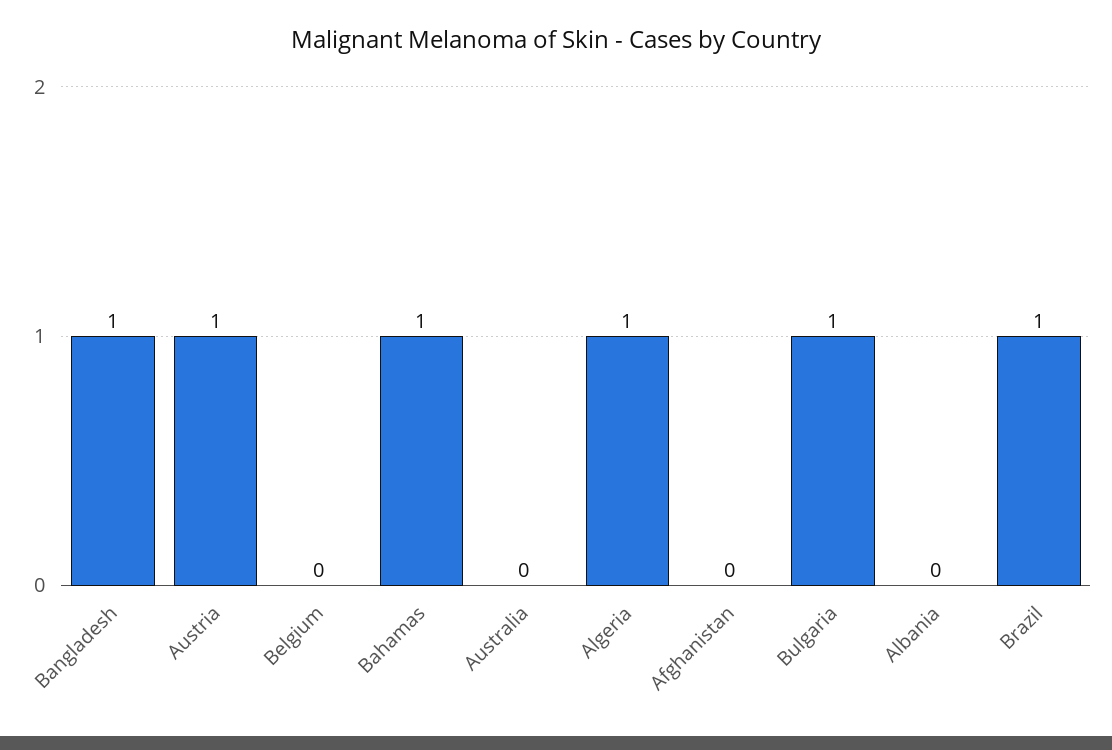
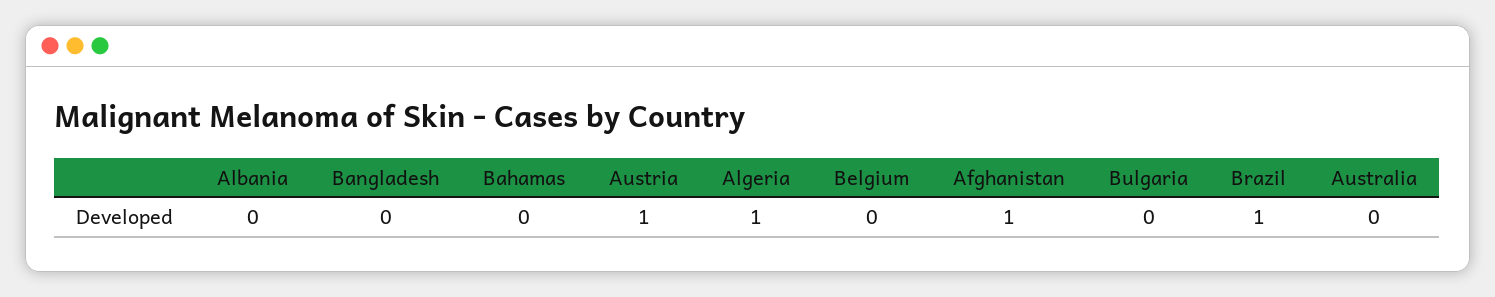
Bangladesh: 1 -> 0
Bahamas: 1 -> 0
Afghanistan: 0 -> 1
Bulgaria: 1 -> 0

